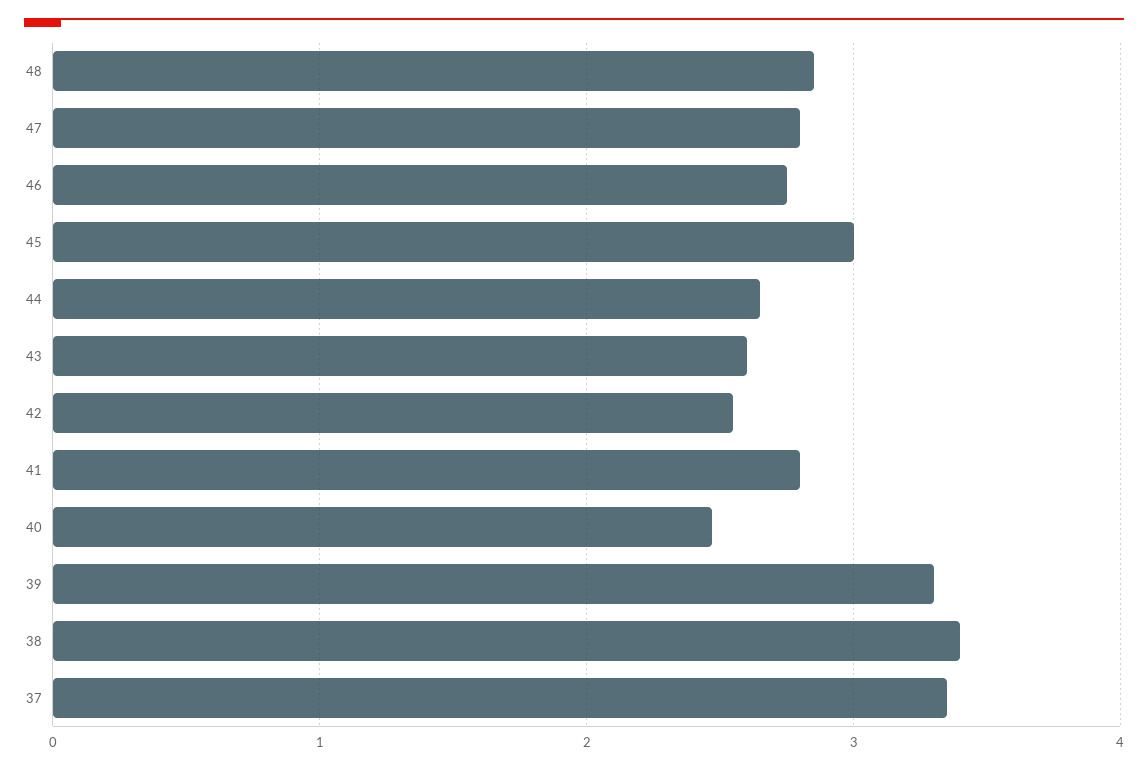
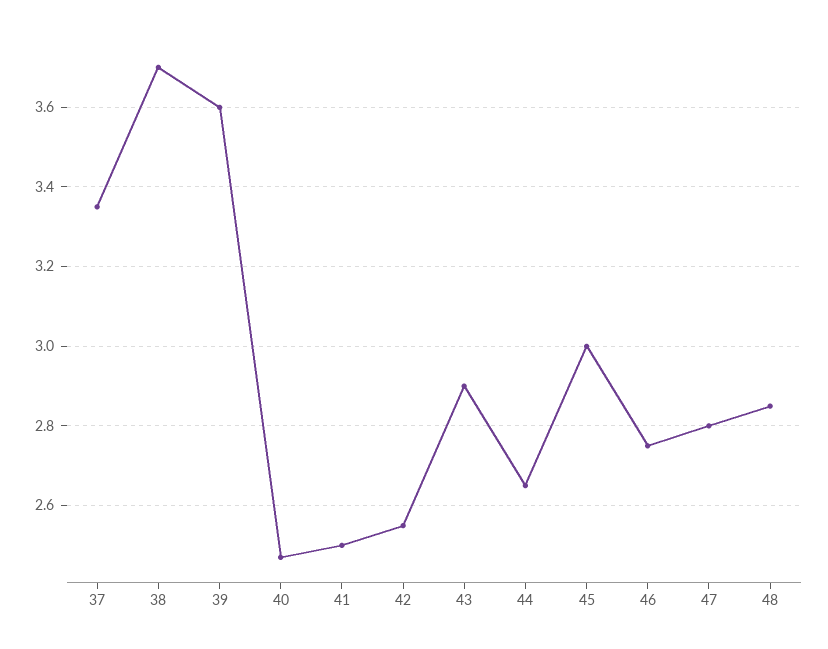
43: 2.6 -> 2.9
41: 2.8 -> 2.5
39: 3.3 -> 3.6
38: 3.4 -> 3.7

